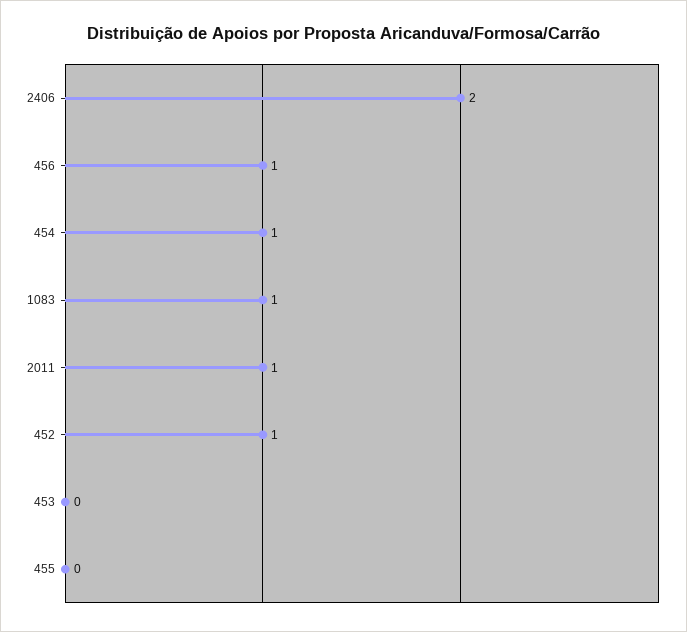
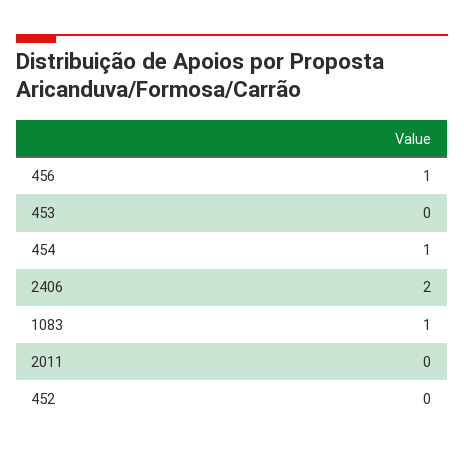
2011: 1 -> 0
452: 1 -> 0
455: 0 -> none

